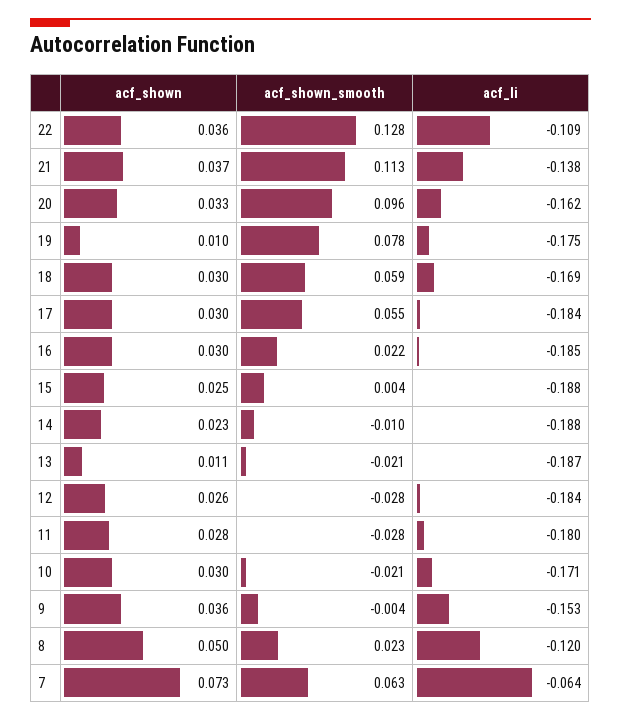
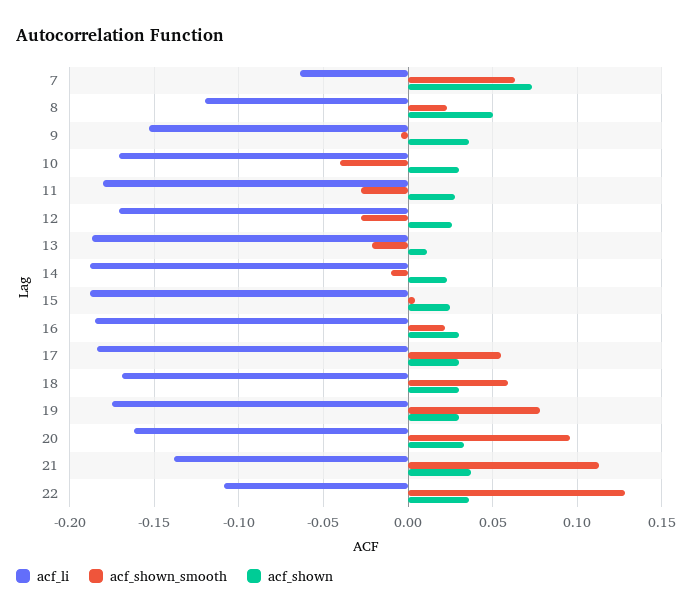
acf_shown, 19: 0.01 -> 0.03
acf_li, 12: -0.184 -> -0.17
acf_shown_smooth, 10: -0.021 -> -0.04

